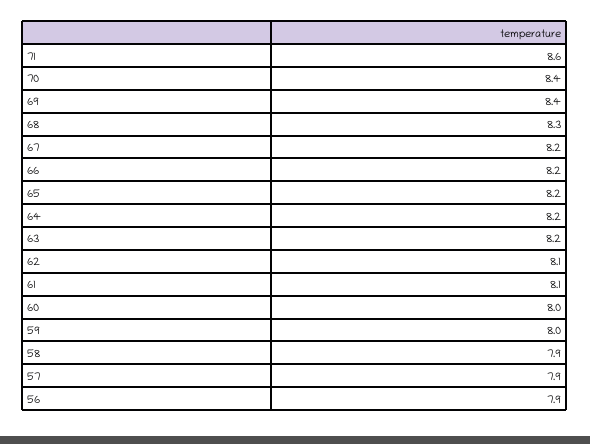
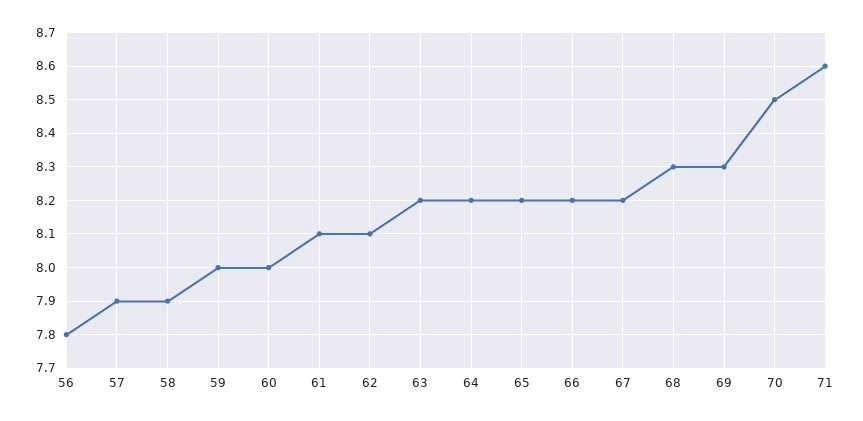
70: 8.4 -> 8.5
69: 8.4 -> 8.3
56: 7.9 -> 7.8

